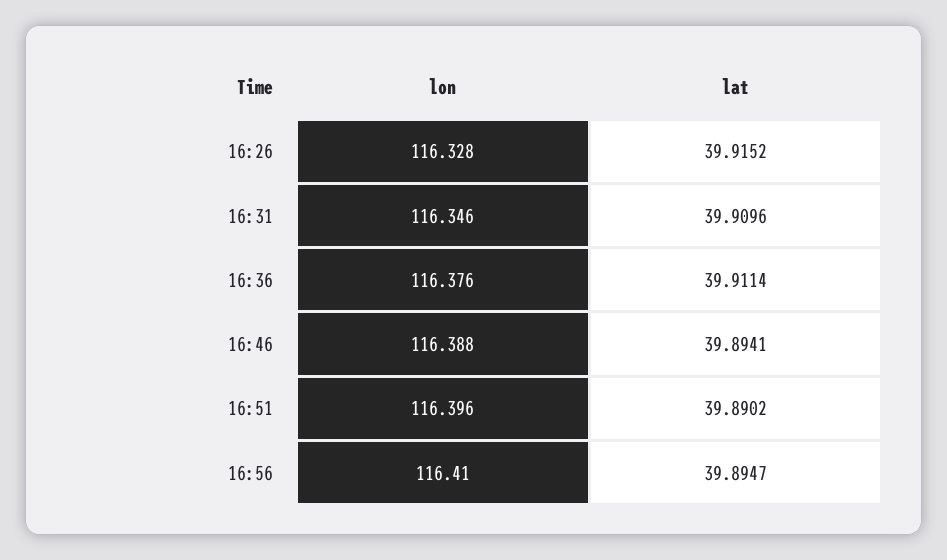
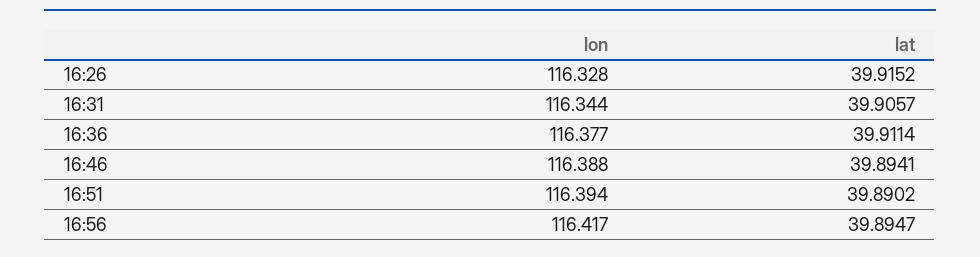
lon, 16:31: 116.346 -> 116.344
lat, 16:31: 39.9096 -> 39.9057
lon, 16:36: 116.376 -> 116.377
lon, 16:51: 116.396 -> 116.394
lon, 16:56: 116.41 -> 116.417

